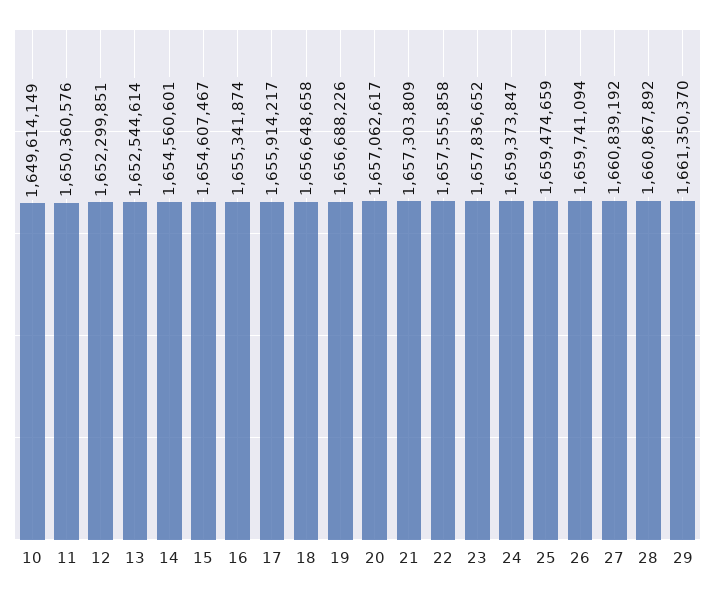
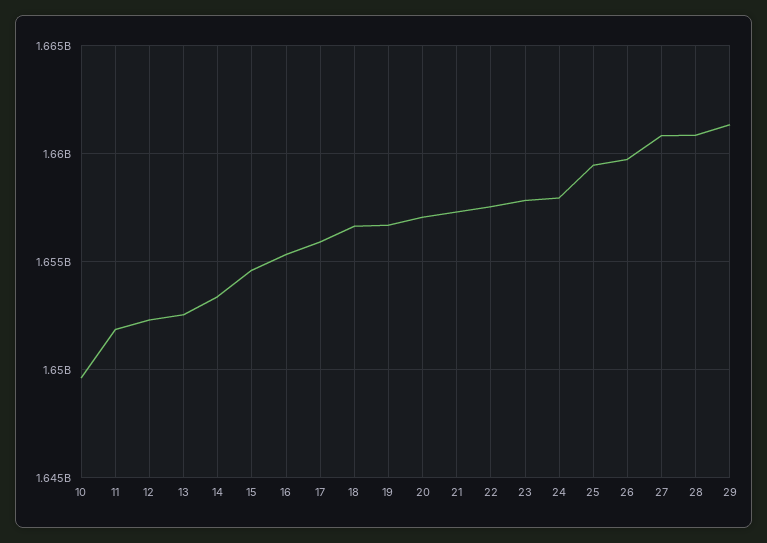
11: 1650360576 -> 1652000000
14: 1654560601 -> 1653500000
24: 1659373847 -> 1658000000

